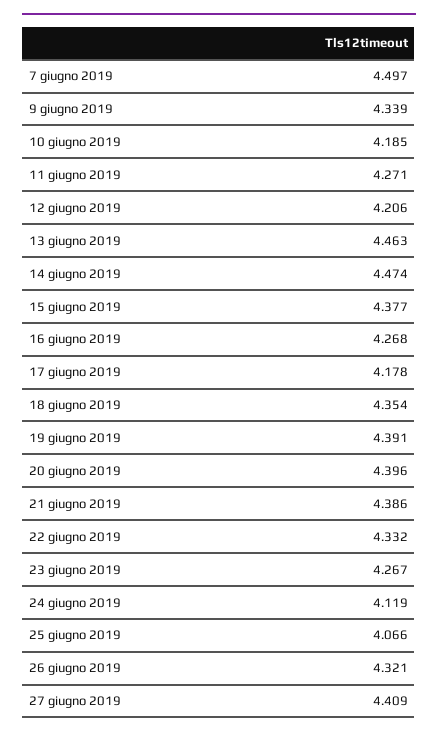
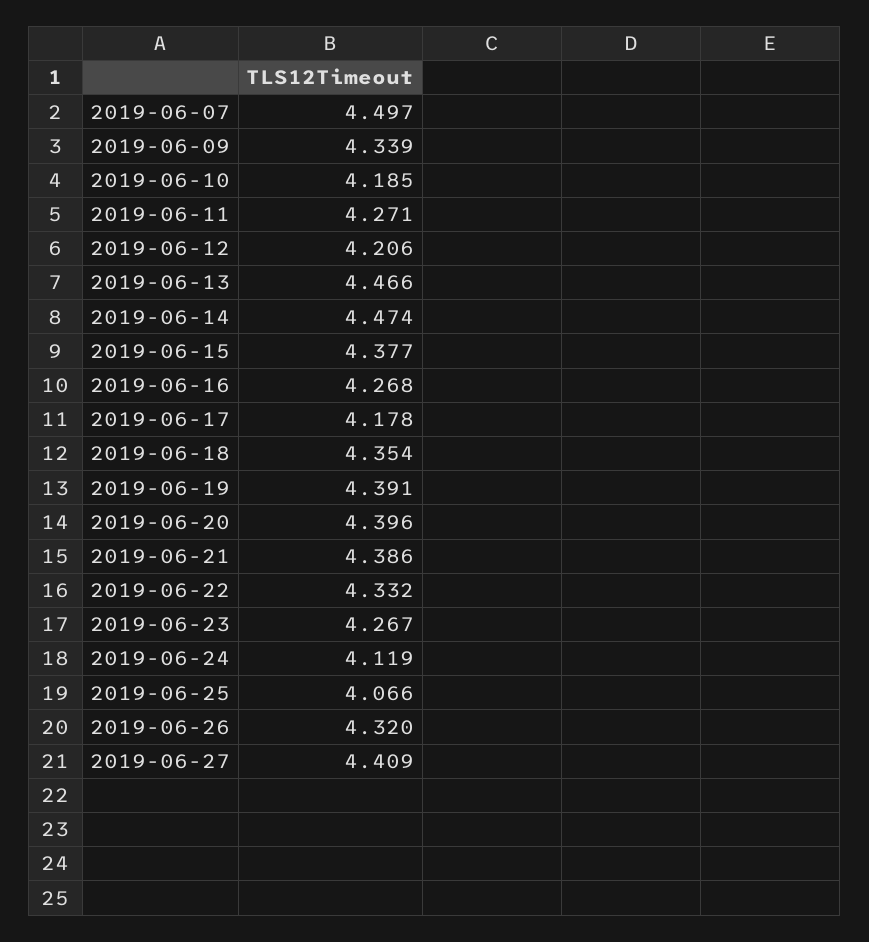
13 giugno 2019: 4.463 -> 4.466
26 giugno 2019: 4.321 -> 4.32

